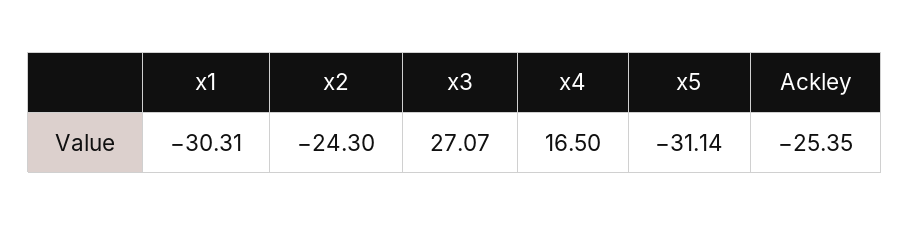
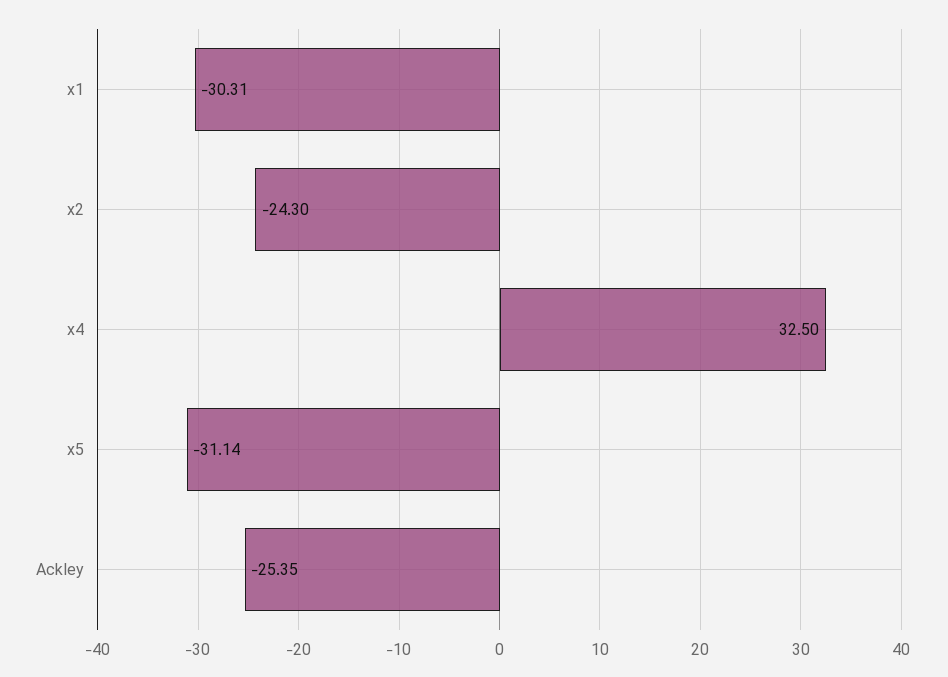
x3: 27.07 -> none
x4: 16.5 -> 32.5

